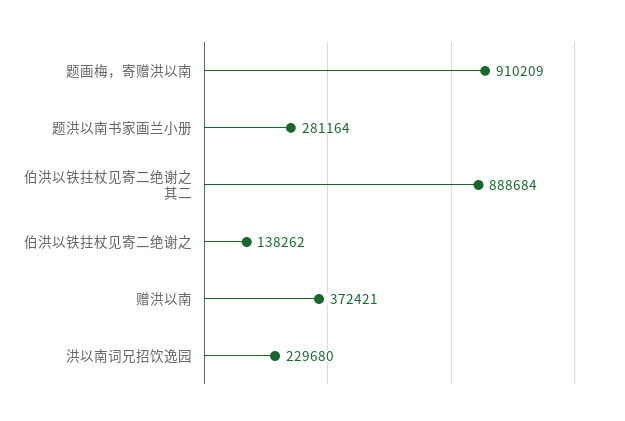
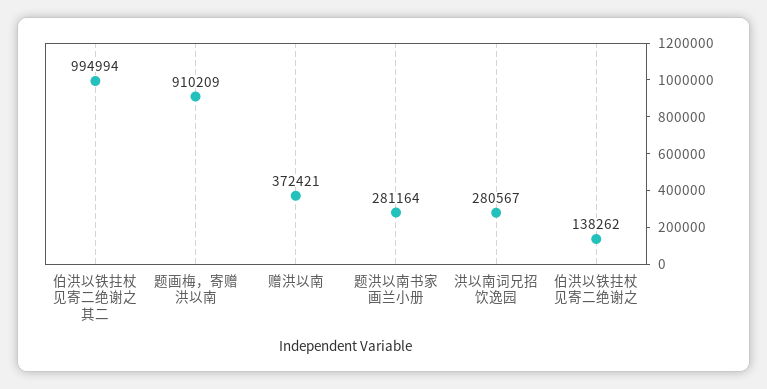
伯洪以铁拄杖见寄二绝谢之 其二: 888684 -> 994994
洪以南词兄招饮逸园: 229680 -> 280567

